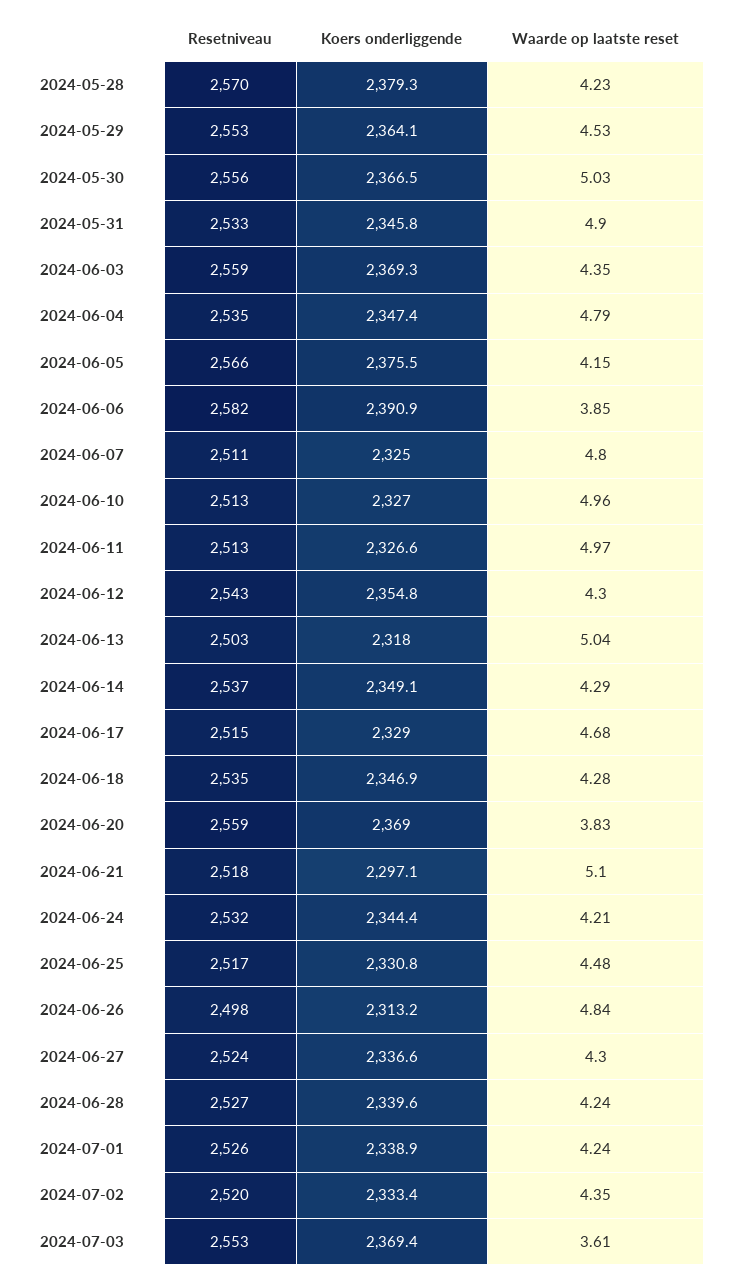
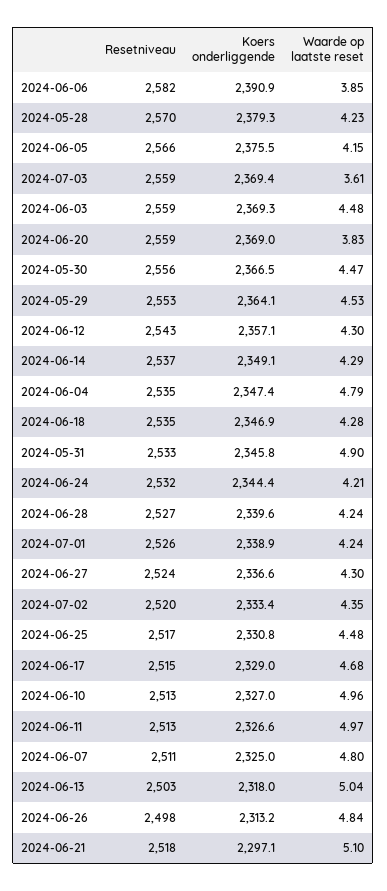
Waarde op laatste reset, 2024-05-30: 5.03 -> 4.47
Waarde op laatste reset, 2024-06-03: 4.35 -> 4.48
Koers onderliggende, 2024-06-12: 2354.8 -> 2357.1
Resetniveau, 2024-07-03: 2553 -> 2559

